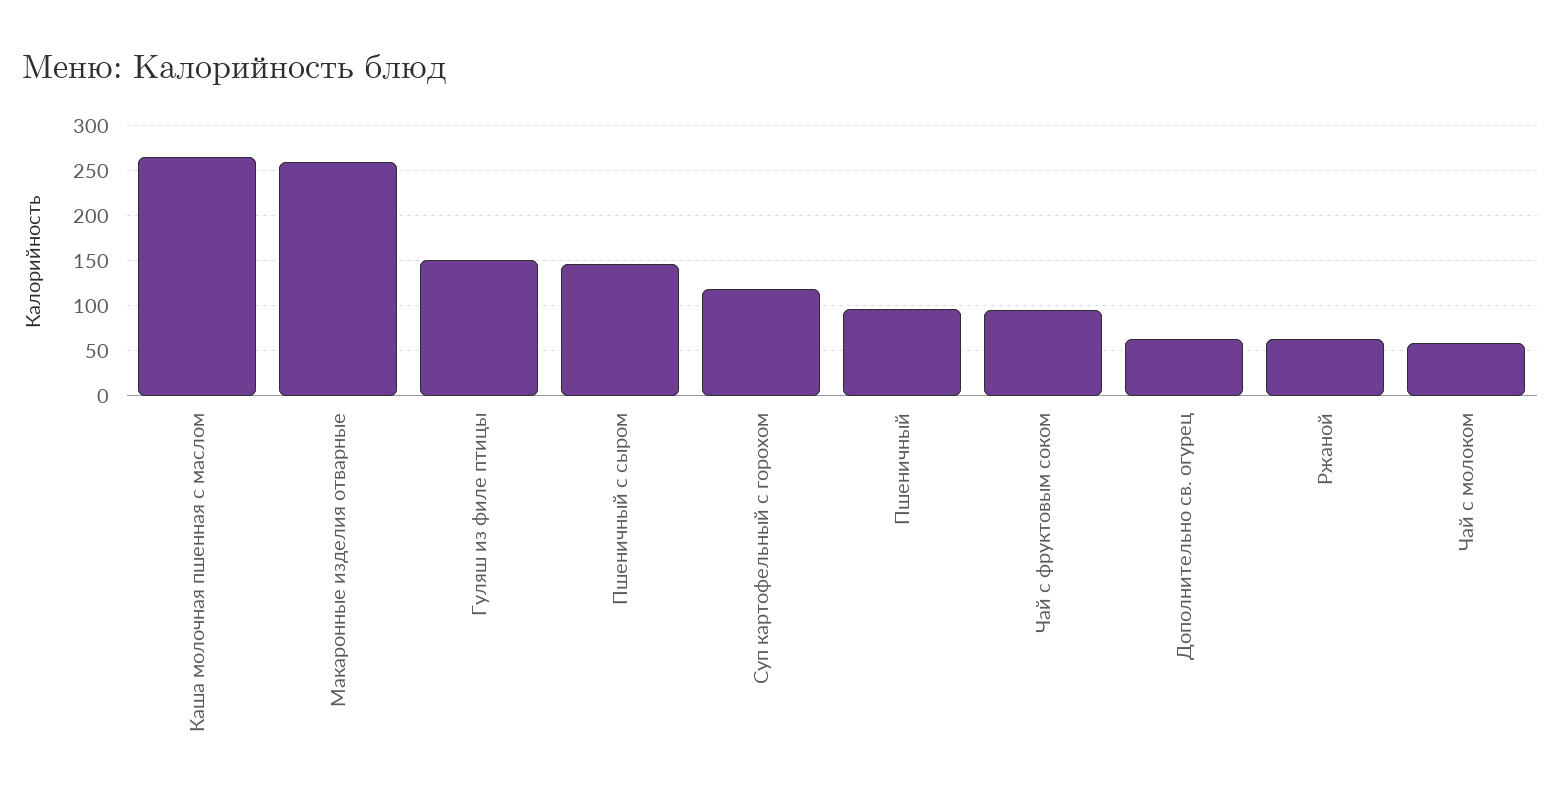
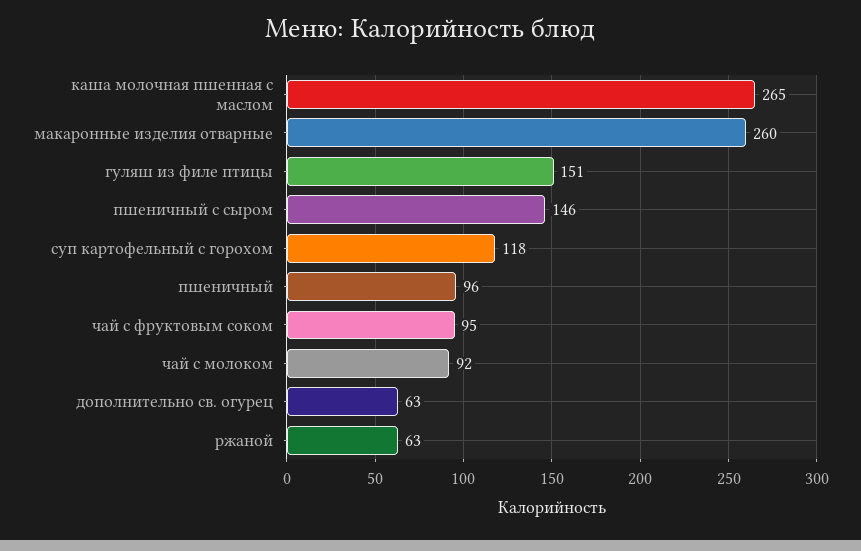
Чай с молоком: 60 -> 92

